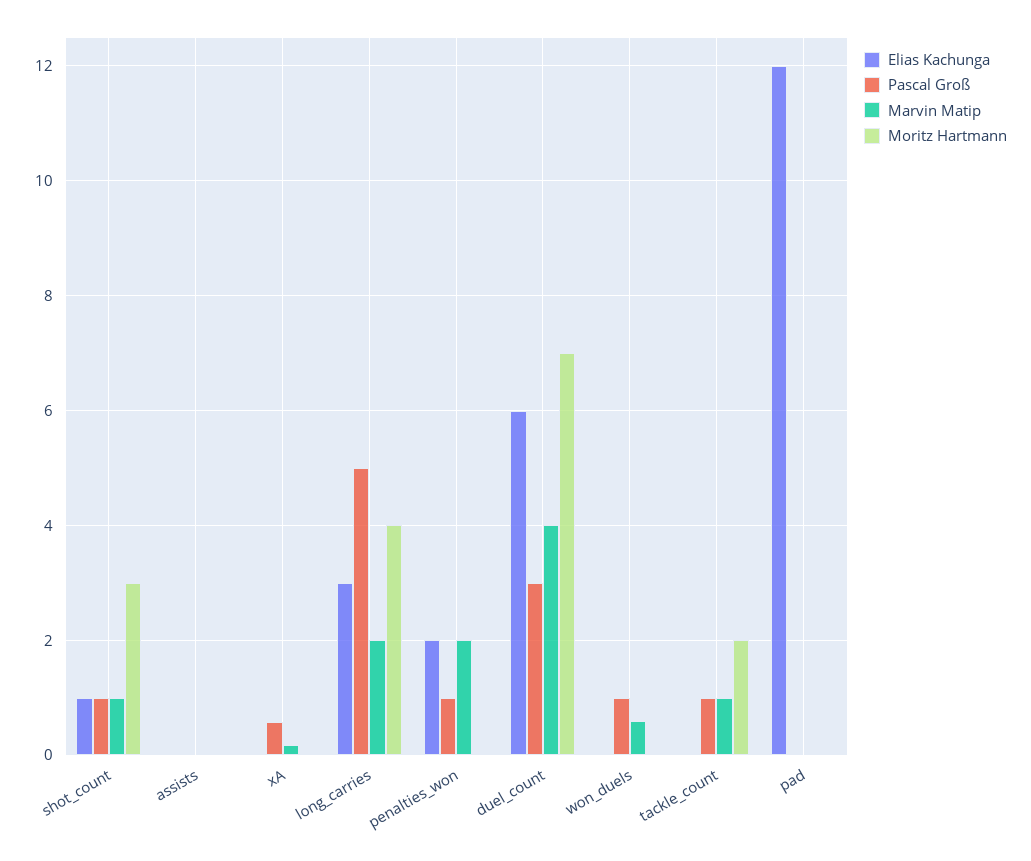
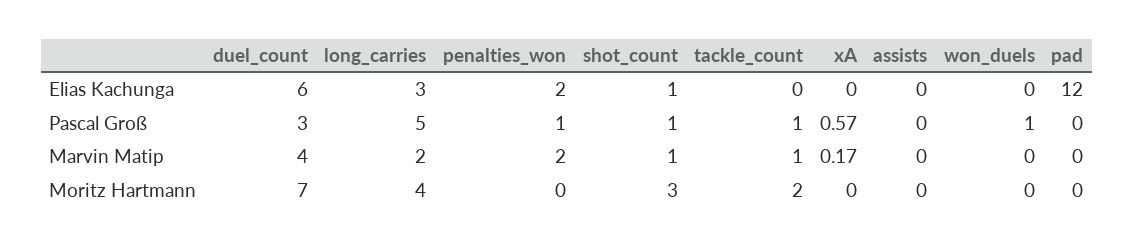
Marvin Matip, won_duels: 0.6 -> 0

